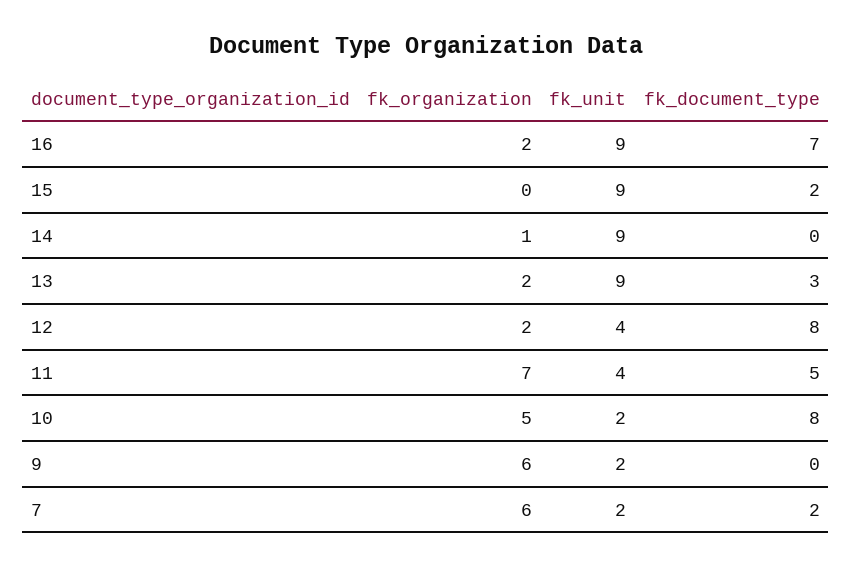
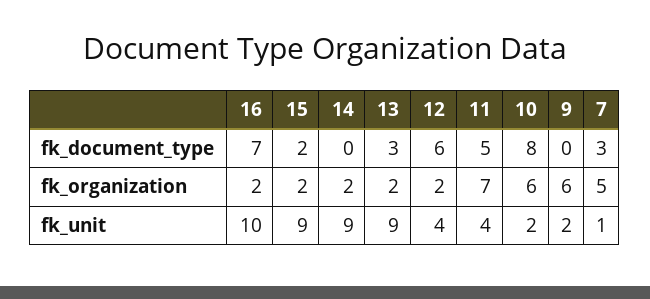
fk_unit, 16: 9 -> 10
fk_organization, 15: 0 -> 2
fk_organization, 14: 1 -> 2
fk_document_type, 12: 8 -> 6
fk_organization, 10: 5 -> 6
fk_organization, 7: 6 -> 5
fk_unit, 7: 2 -> 1
fk_document_type, 7: 2 -> 3

